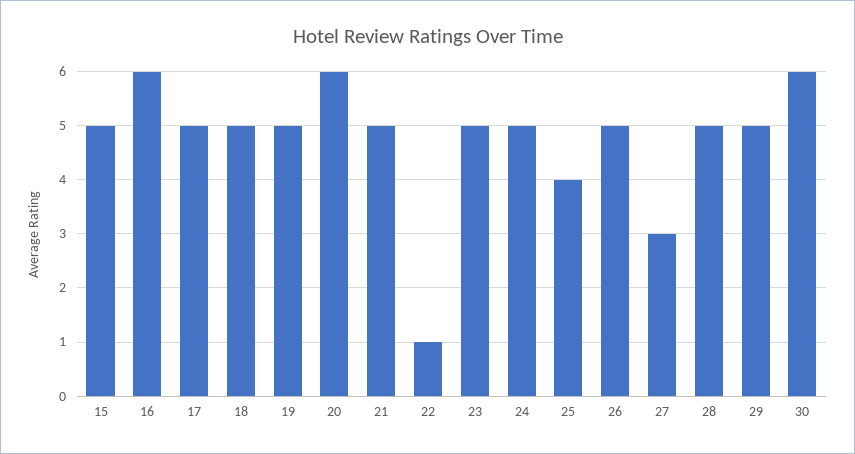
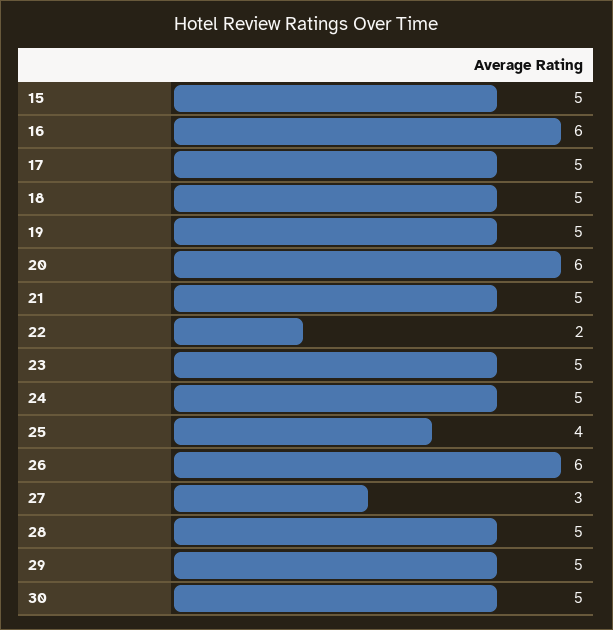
22: 1 -> 2
26: 5 -> 6
30: 6 -> 5

